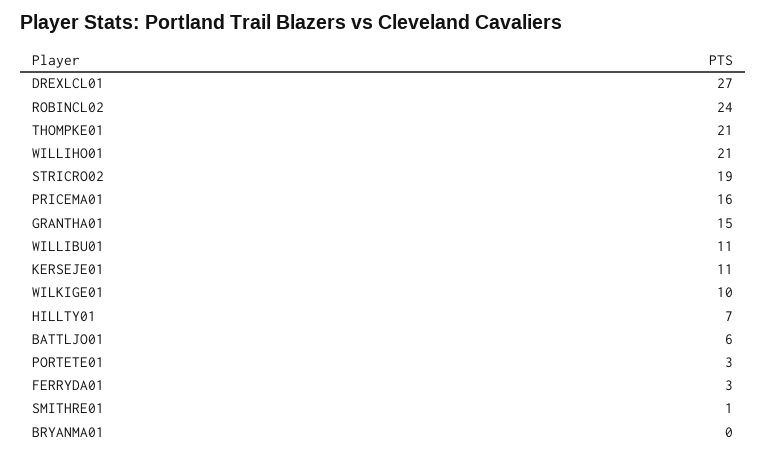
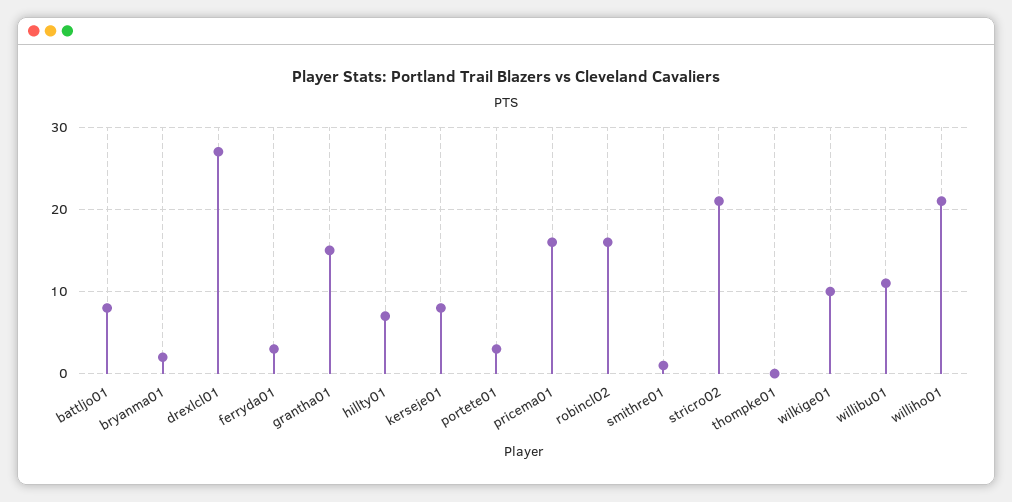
ROBINCL02: 24 -> 16
THOMPKE01: 21 -> 0
STRICRO02: 19 -> 21
KERSEJE01: 11 -> 8
BATTLJO01: 6 -> 8
BRYANMA01: 0 -> 2

